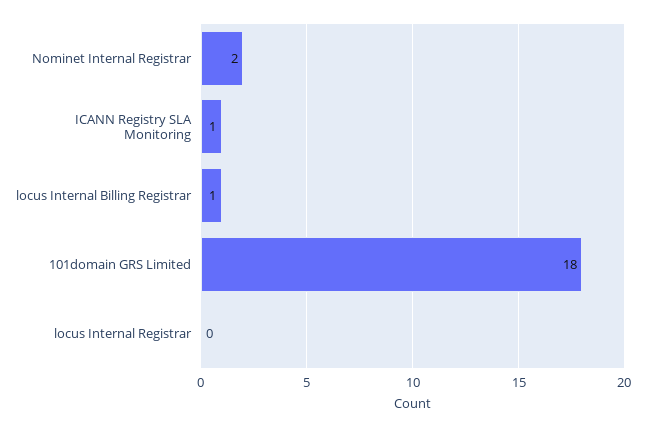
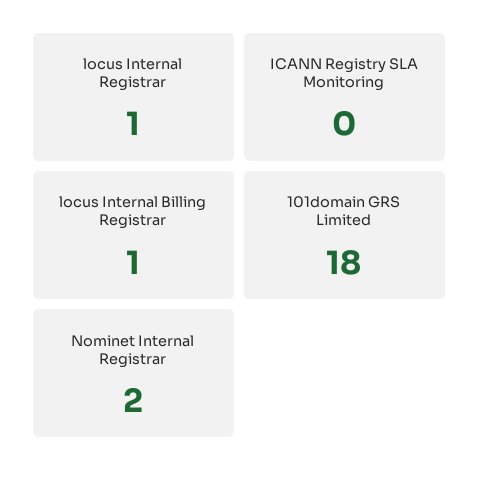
ICANN Registry SLA Monitoring: 1 -> 0
locus Internal Registrar: 0 -> 1

